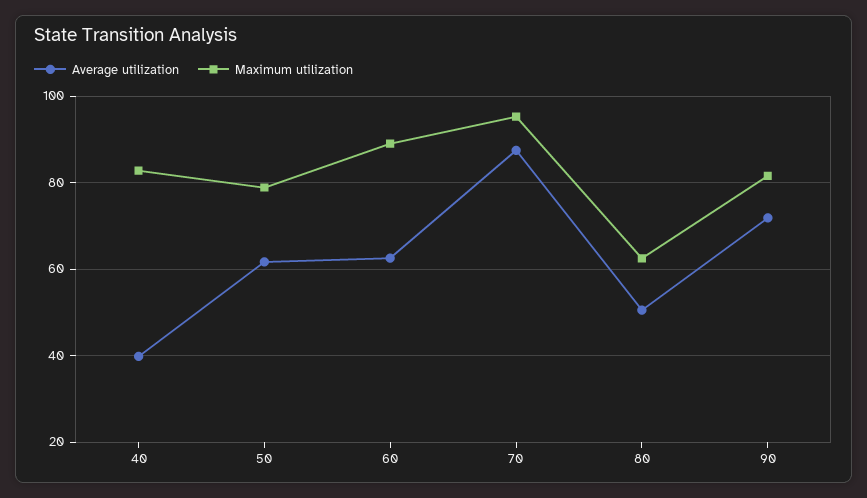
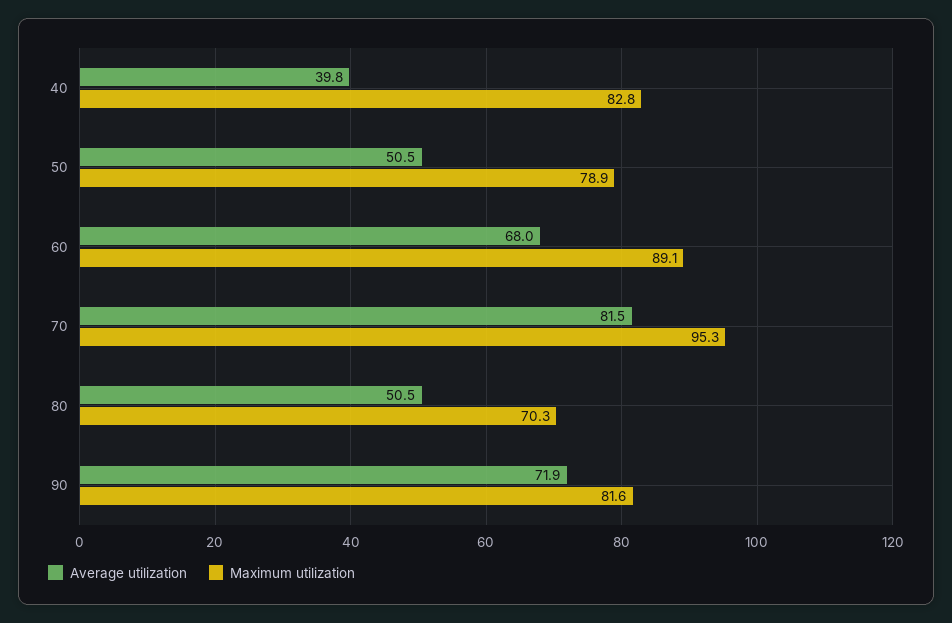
Average utilization, 50: 62 -> 50.5
Average utilization, 60: 62 -> 68
Average utilization, 70: 88 -> 81.5
Maximum utilization, 80: 62 -> 70.3

